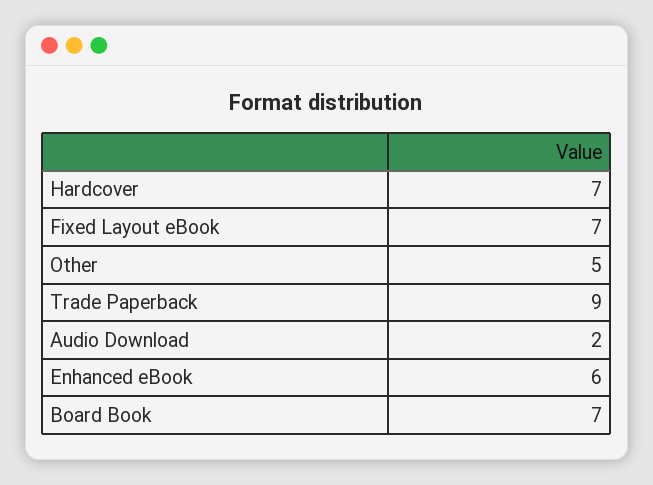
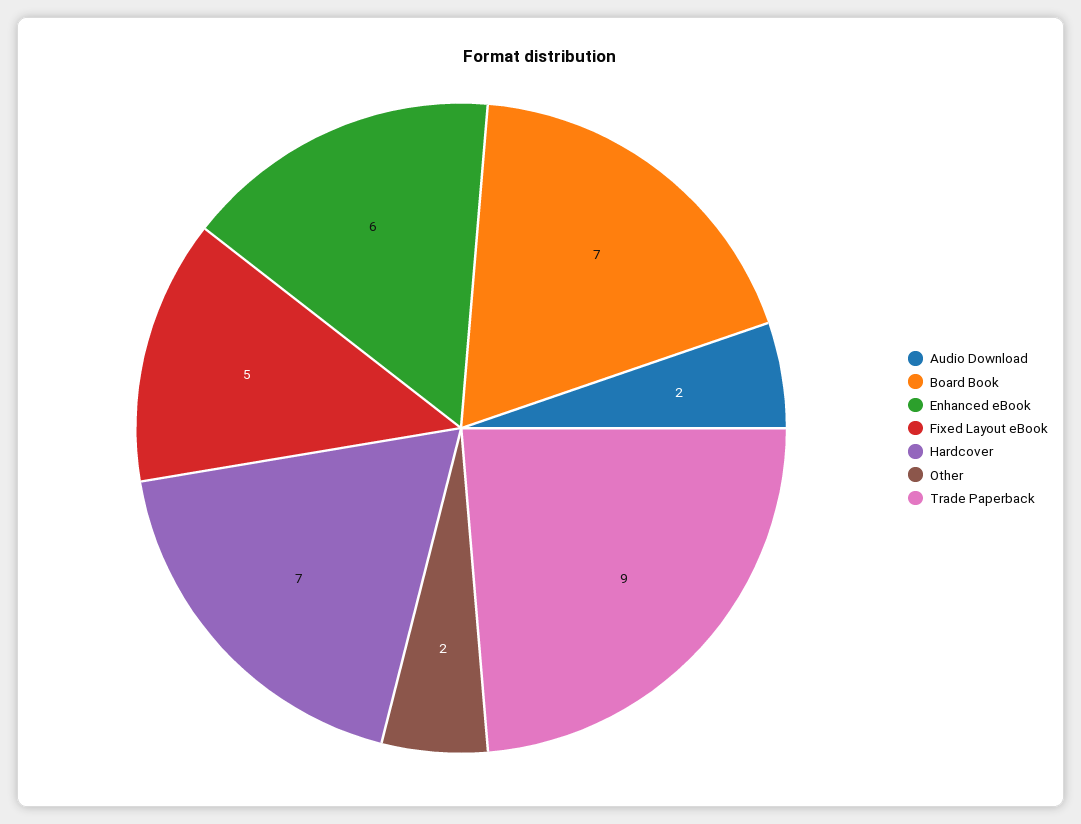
Fixed Layout eBook: 7 -> 5
Other: 5 -> 2

